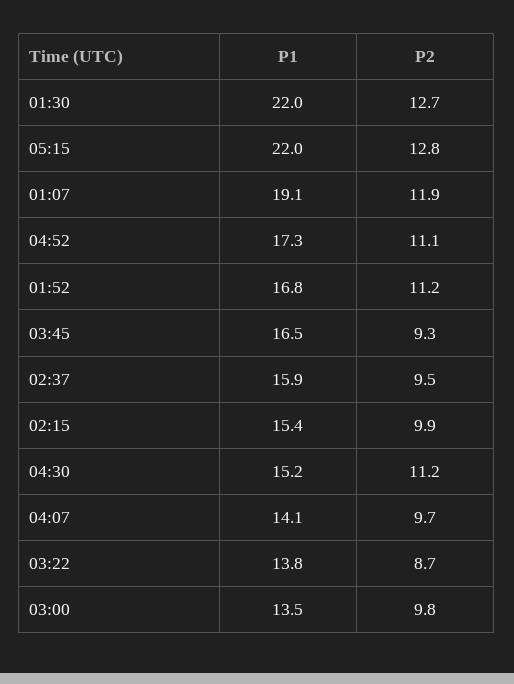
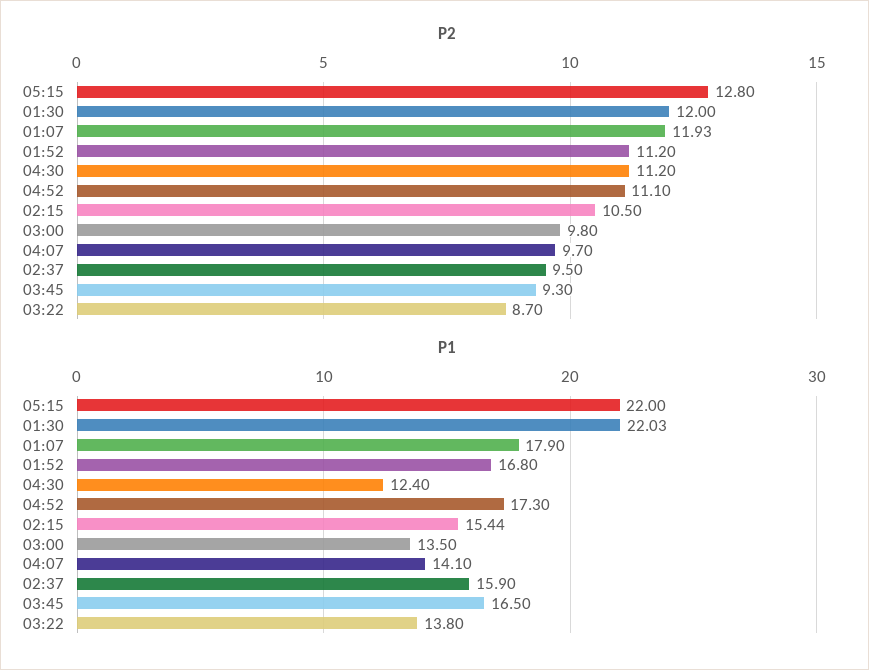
P2, 01:30: 12.7 -> 12
P1, 01:07: 19.1 -> 17.9
P2, 02:15: 9.9 -> 10.5
P1, 04:30: 15.2 -> 12.4

